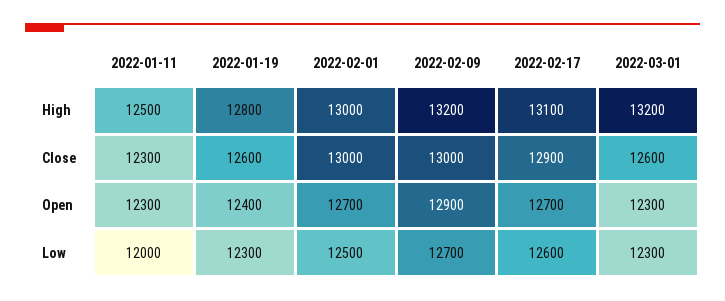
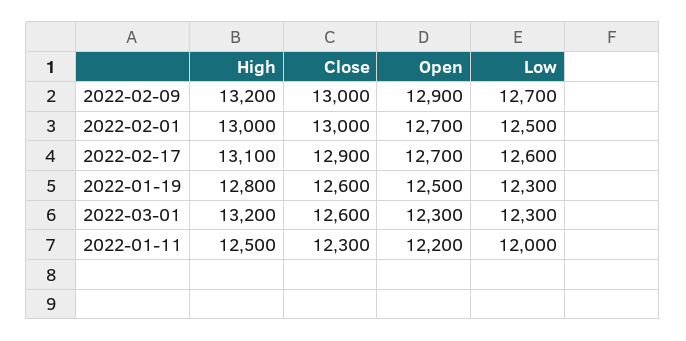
2022-01-11, Open: 12300 -> 12200
2022-01-19, Open: 12400 -> 12500

